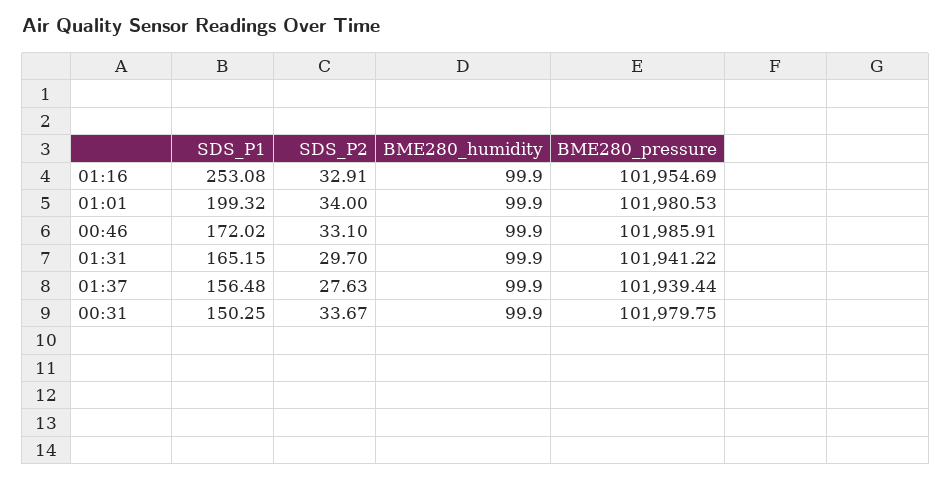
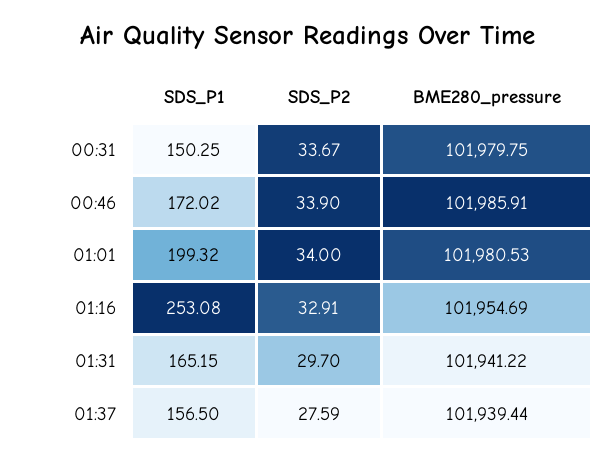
BME280_humidity, 01:16: 99.9 -> none
BME280_humidity, 01:01: 99.9 -> none
SDS_P2, 00:46: 33.1 -> 33.9
BME280_humidity, 00:46: 99.9 -> none
BME280_humidity, 01:31: 99.9 -> none
SDS_P1, 01:37: 156.48 -> 156.5
SDS_P2, 01:37: 27.63 -> 27.59
BME280_humidity, 01:37: 99.9 -> none
BME280_humidity, 00:31: 99.9 -> none

